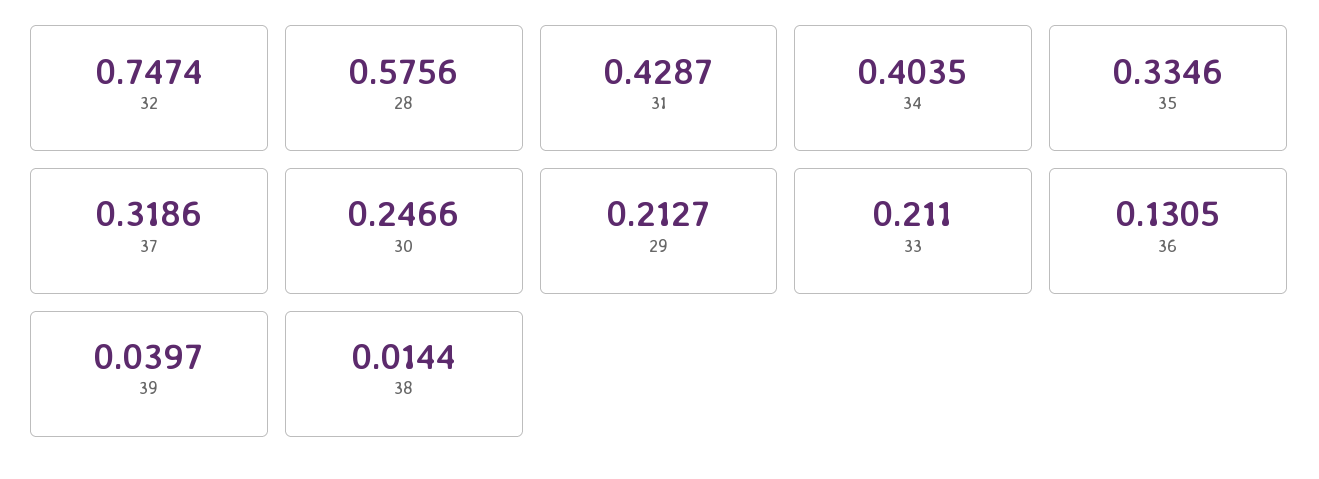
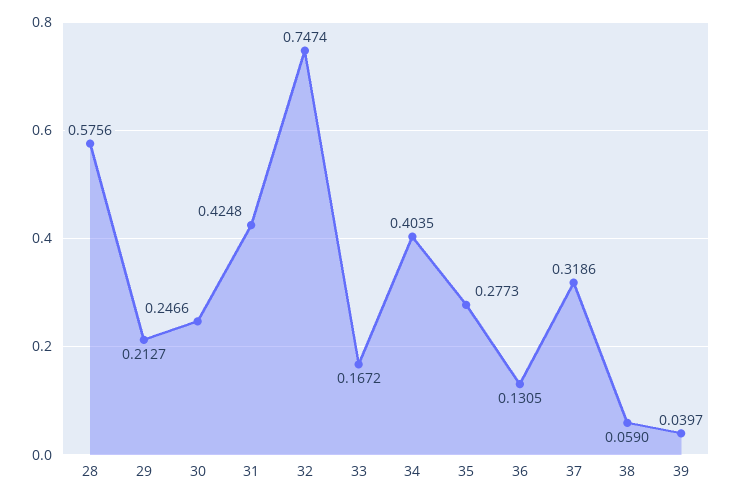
31: 0.4287 -> 0.4248
35: 0.3346 -> 0.2773
33: 0.211 -> 0.1672
38: 0.0144 -> 0.059

